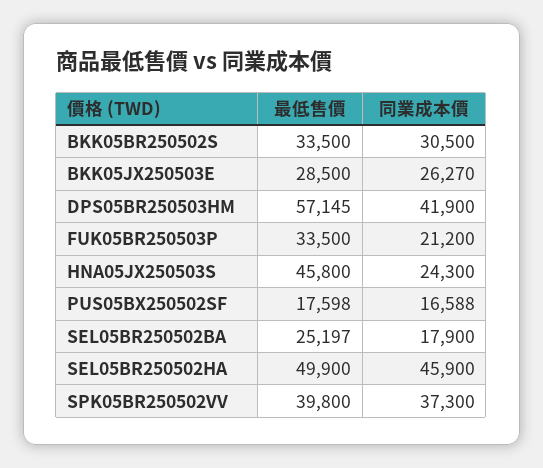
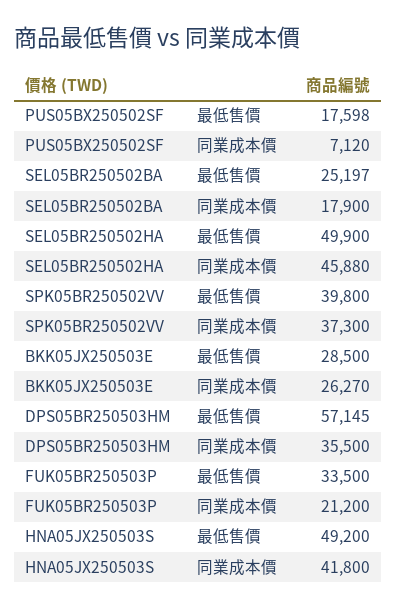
最低售價, BKK05BR250502S: 33500 -> none
同業成本價, BKK05BR250502S: 30500 -> none
同業成本價, DPS05BR250503HM: 41900 -> 35500
最低售價, HNA05JX250503S: 45800 -> 49200
同業成本價, HNA05JX250503S: 24300 -> 41800
同業成本價, PUS05BX250502SF: 16588 -> 7120
同業成本價, SEL05BR250502HA: 45900 -> 45880

